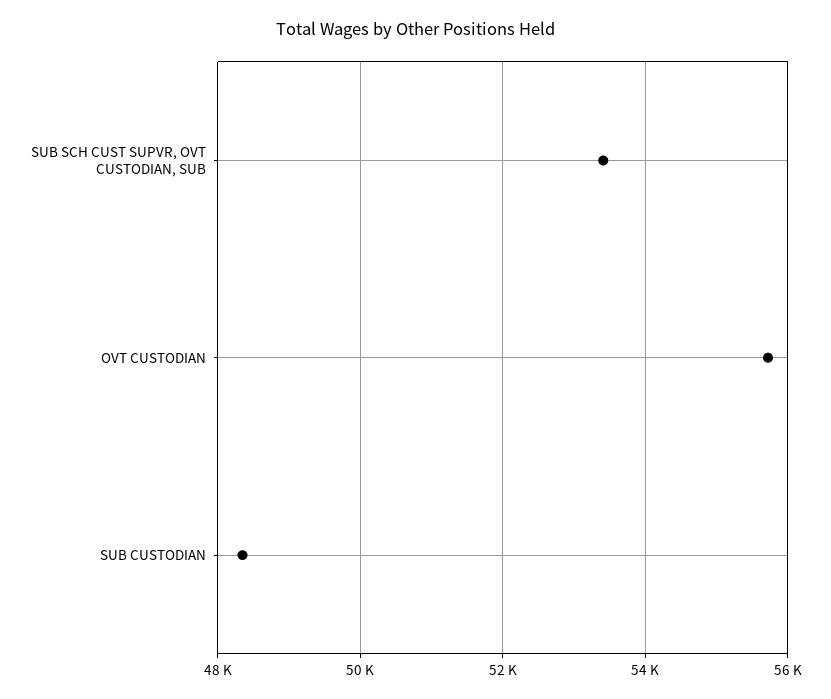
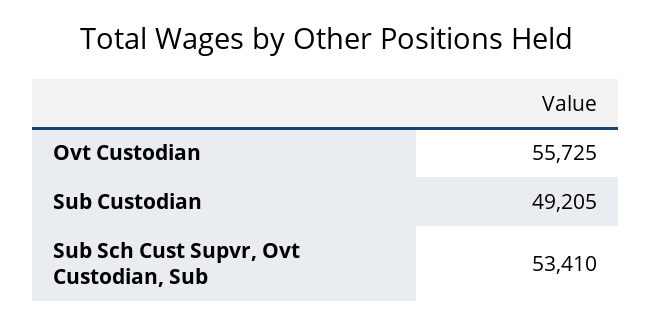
SUB CUSTODIAN: 48400 -> 49205

